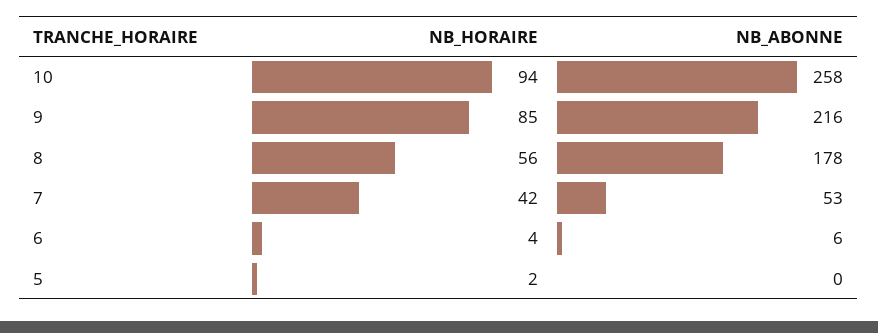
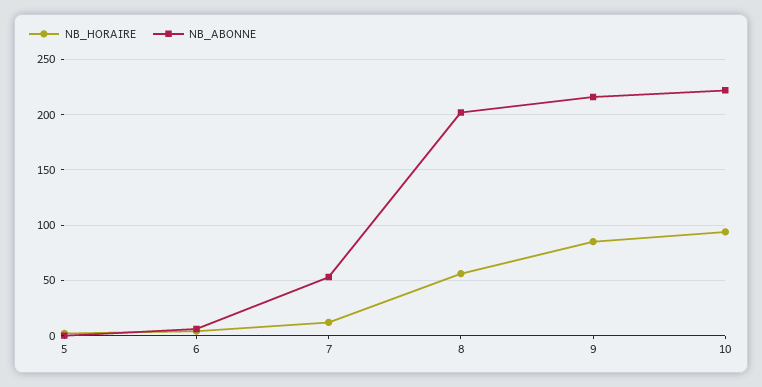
NB_ABONNE, 10: 258 -> 220
NB_ABONNE, 8: 178 -> 200
NB_HORAIRE, 7: 42 -> 10

